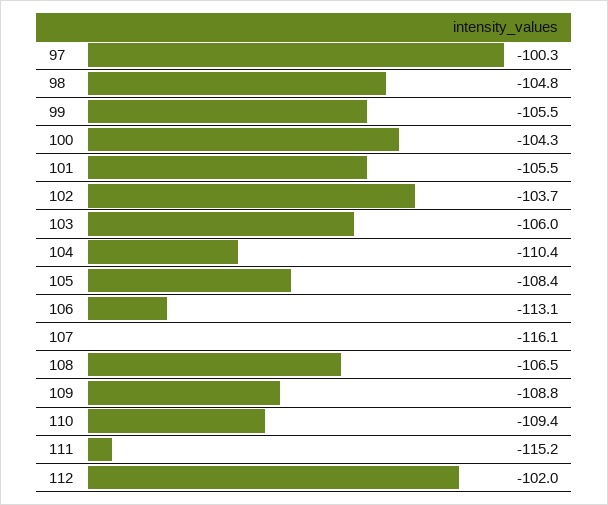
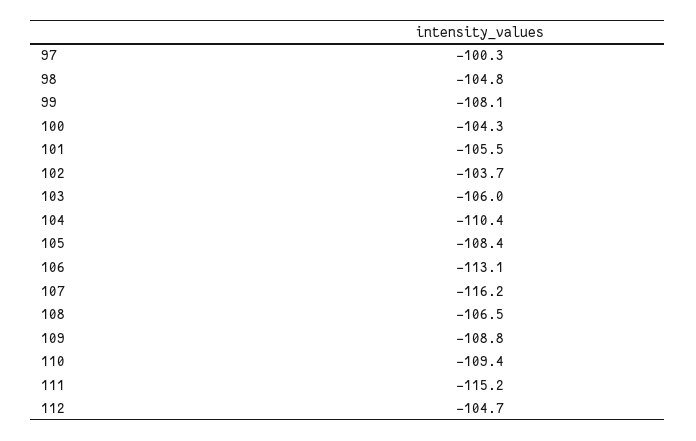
99: -105.5 -> -108.1
107: -116.1 -> -116.2
112: -102 -> -104.7

